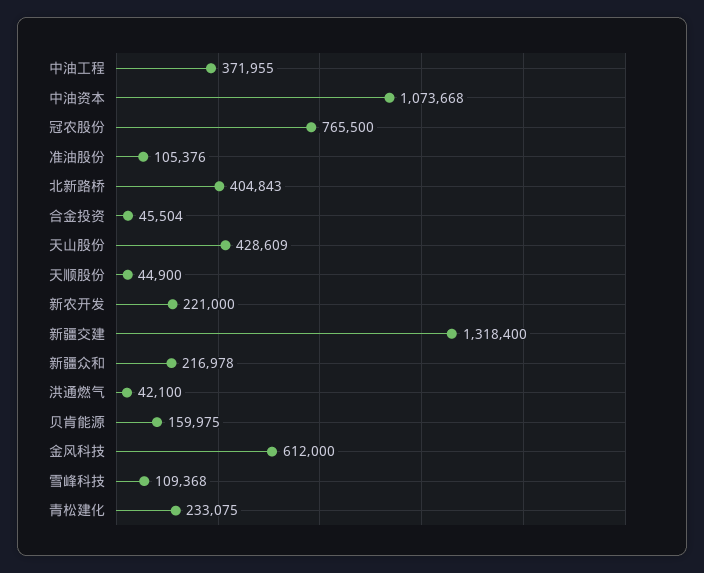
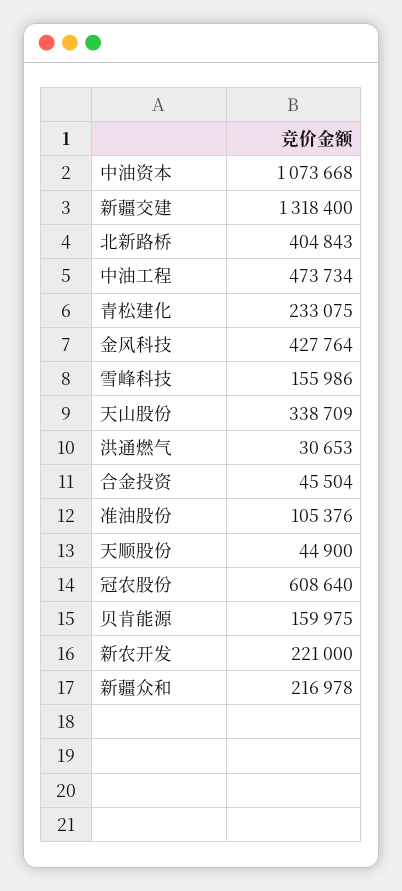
中油工程: 371955 -> 473734
冠农股份: 765500 -> 608640
天山股份: 428609 -> 338709
洪通燃气: 42100 -> 30653
金风科技: 612000 -> 427764
雪峰科技: 109368 -> 155986

